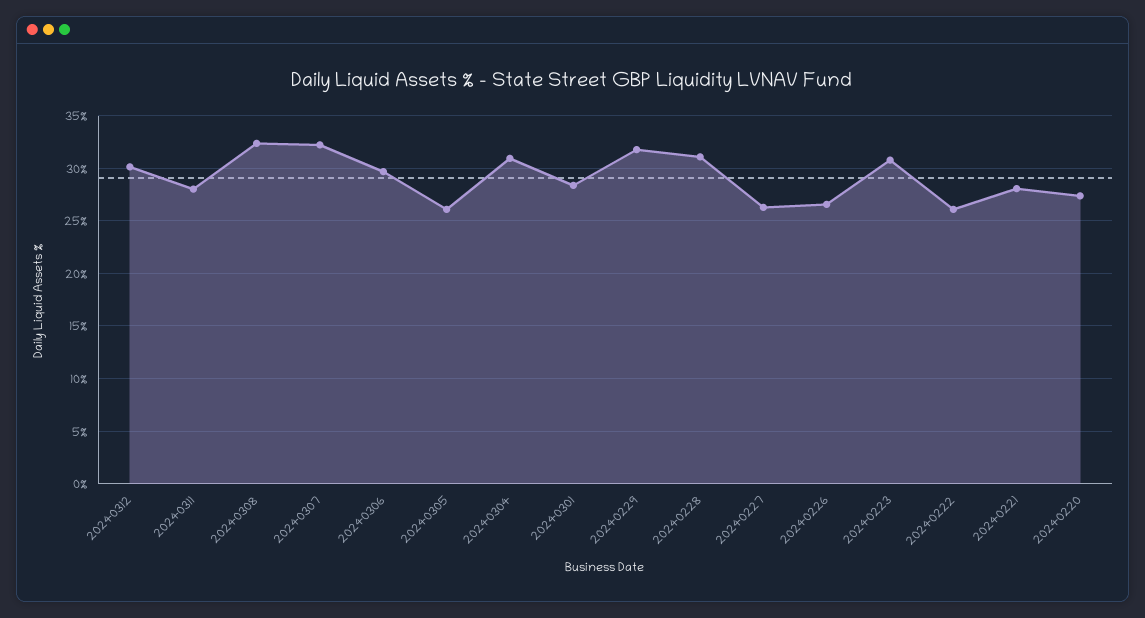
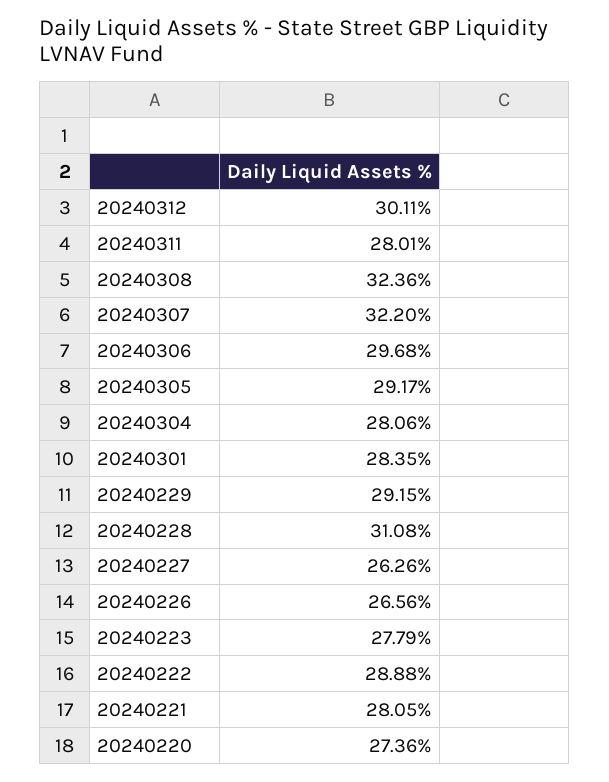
20240305: 26 -> 29.17
20240304: 31 -> 28.06
20240229: 32 -> 29.15
20240223: 31 -> 27.79
20240222: 26 -> 28.88

